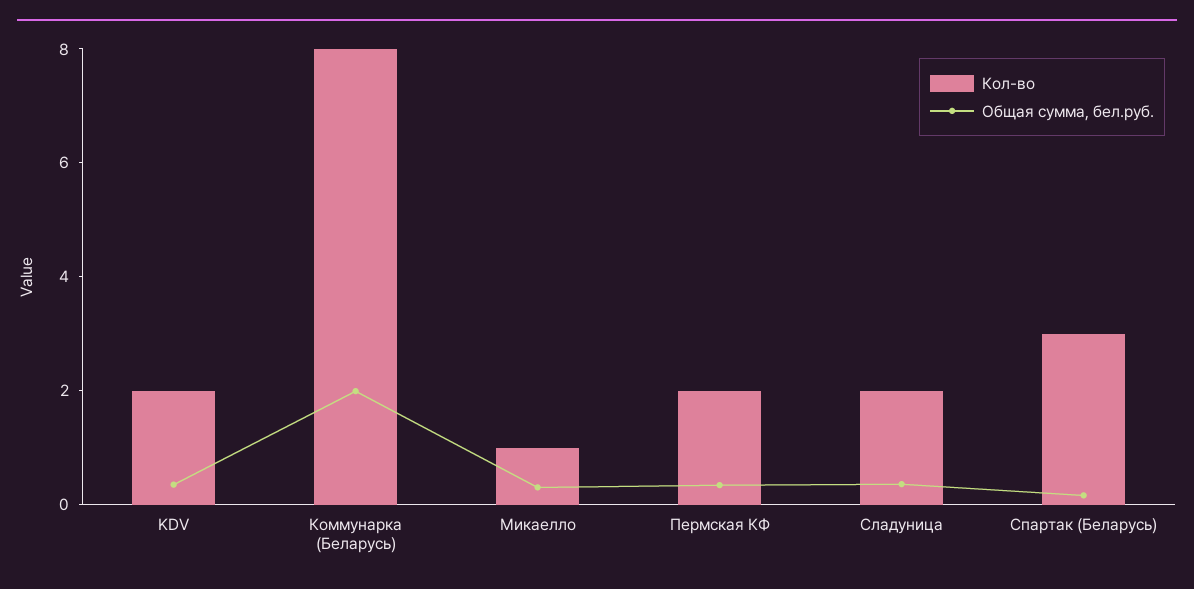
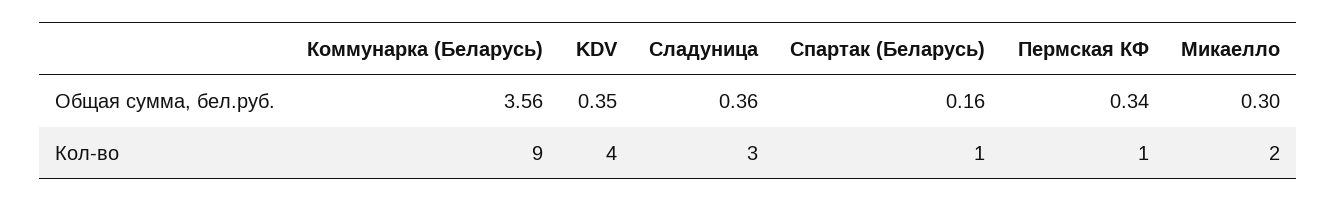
Кол-во, KDV: 2 -> 4
Кол-во, Коммунарка (Беларусь): 8 -> 9
Общая сумма, бел.руб., Коммунарка (Беларусь): 2 -> 3.56
Кол-во, Микаелло: 1 -> 2
Кол-во, Пермская КФ: 2 -> 1
Кол-во, Сладуница: 2 -> 3
Кол-во, Спартак (Беларусь): 3 -> 1

